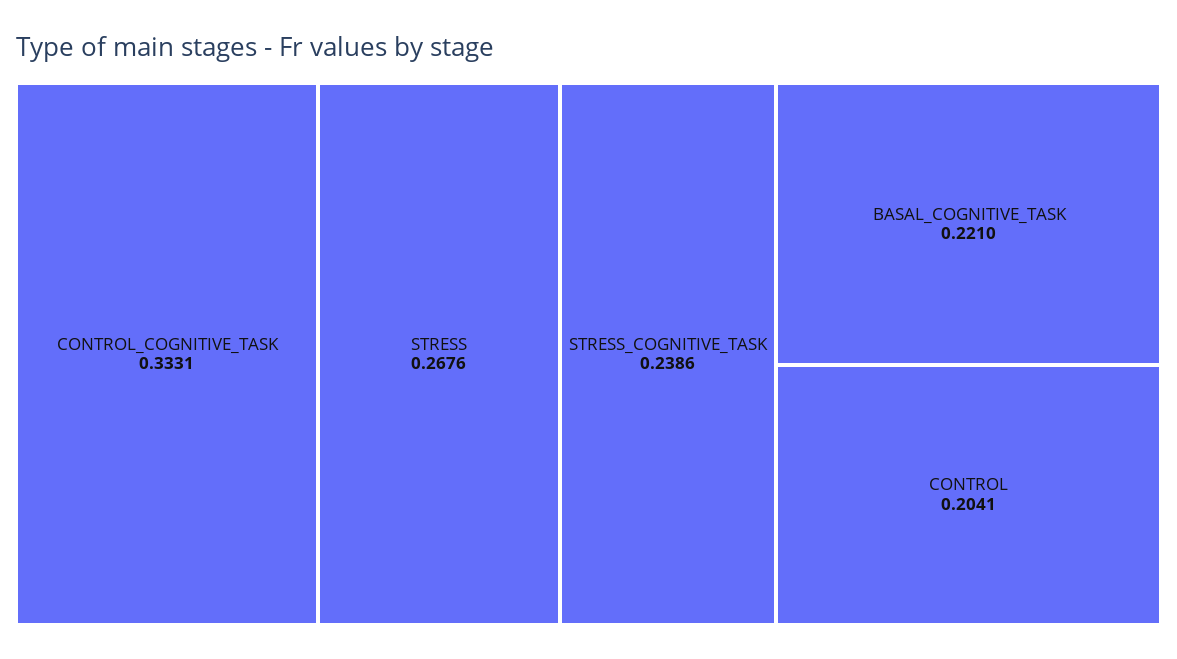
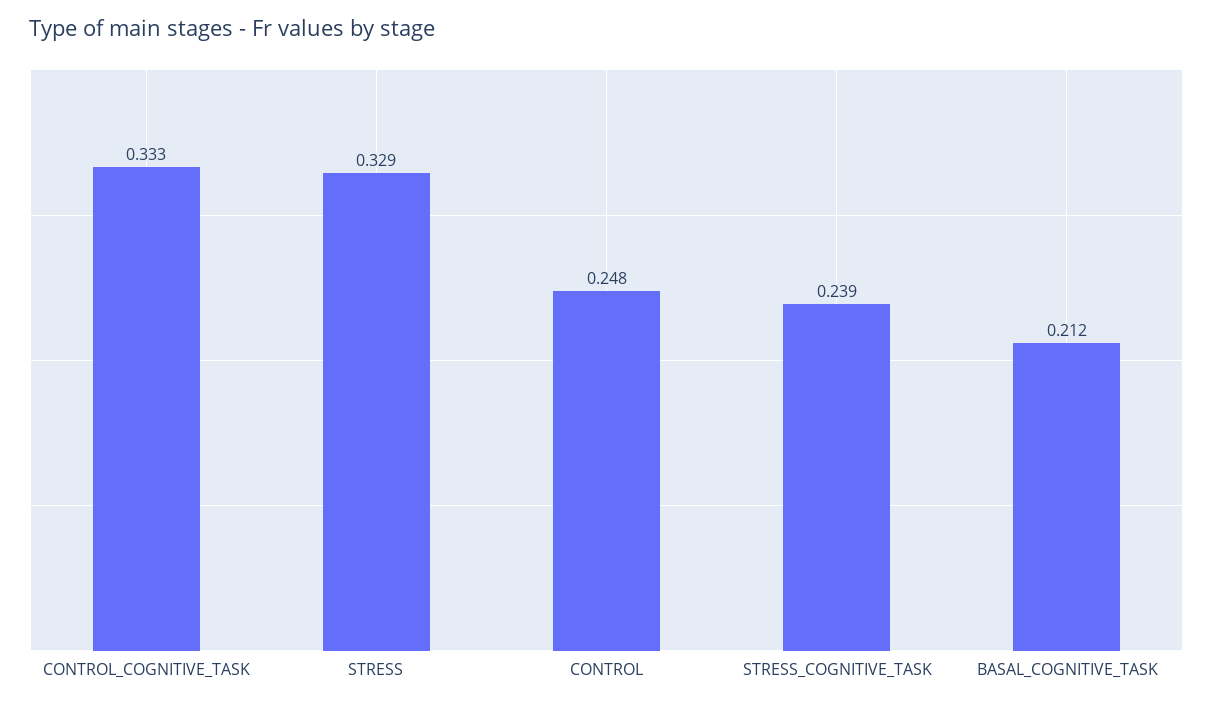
STRESS: 0.2676 -> 0.329
BASAL_COGNITIVE_TASK: 0.221 -> 0.212
CONTROL: 0.2041 -> 0.248

